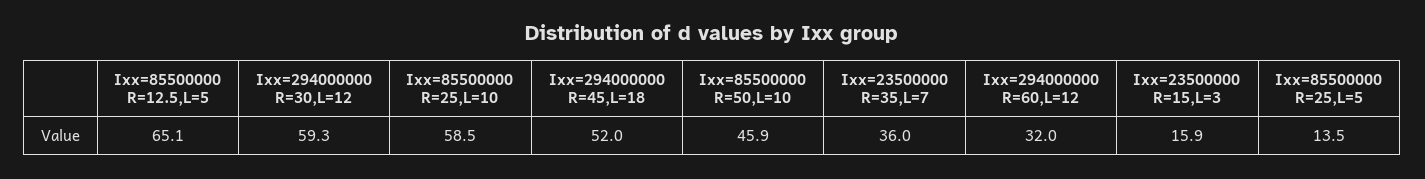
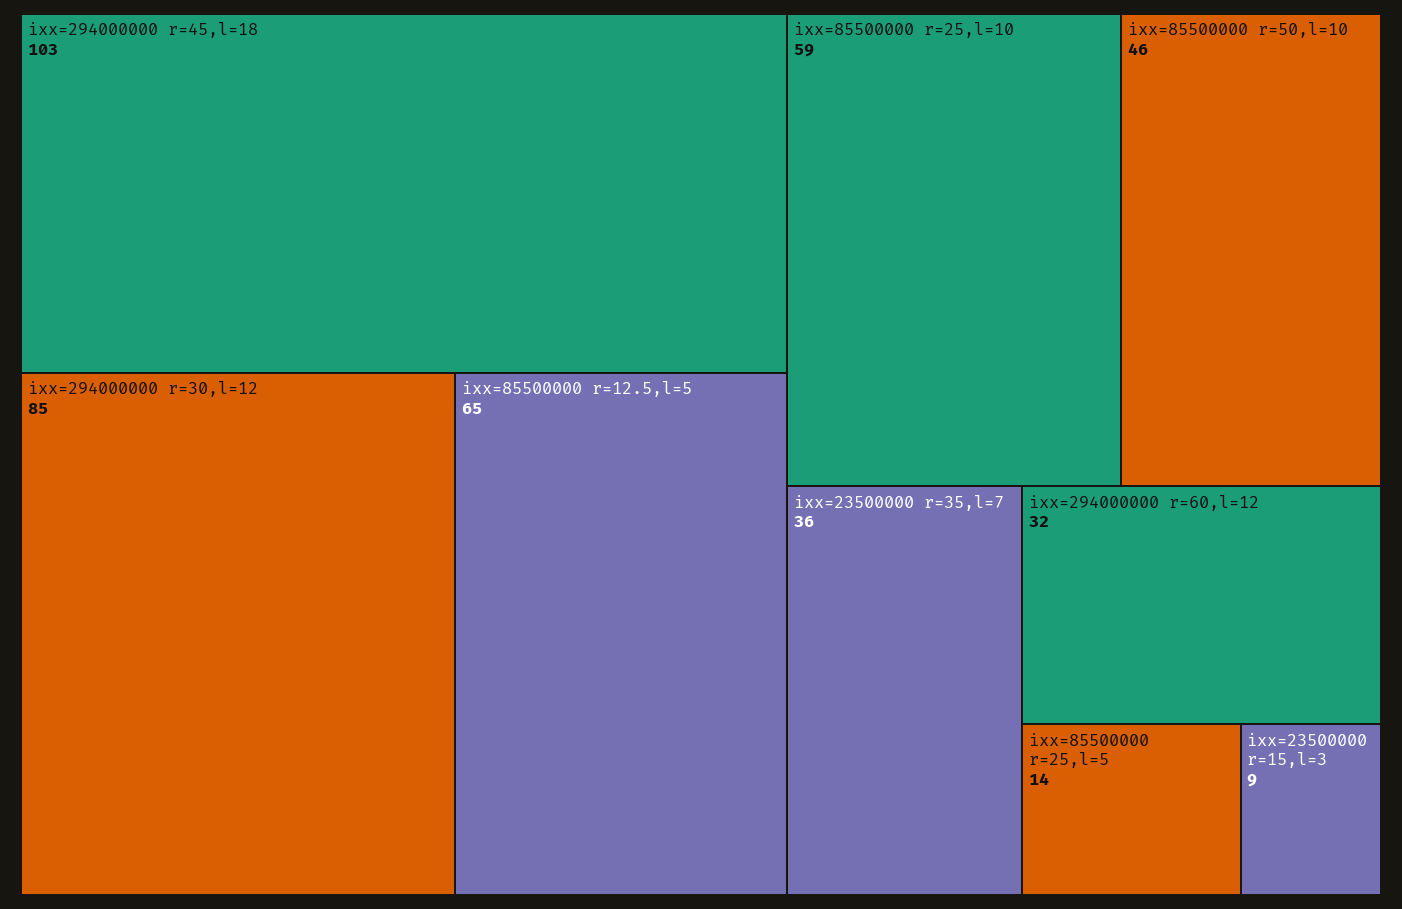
Ixx=294000000 R=30,L=12: 59.3 -> 85
Ixx=294000000 R=45,L=18: 52 -> 103
Ixx=23500000 R=15,L=3: 15.9 -> 9

